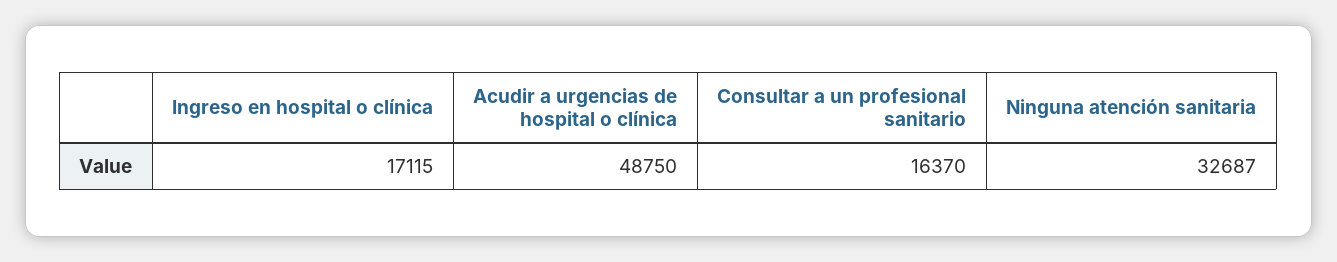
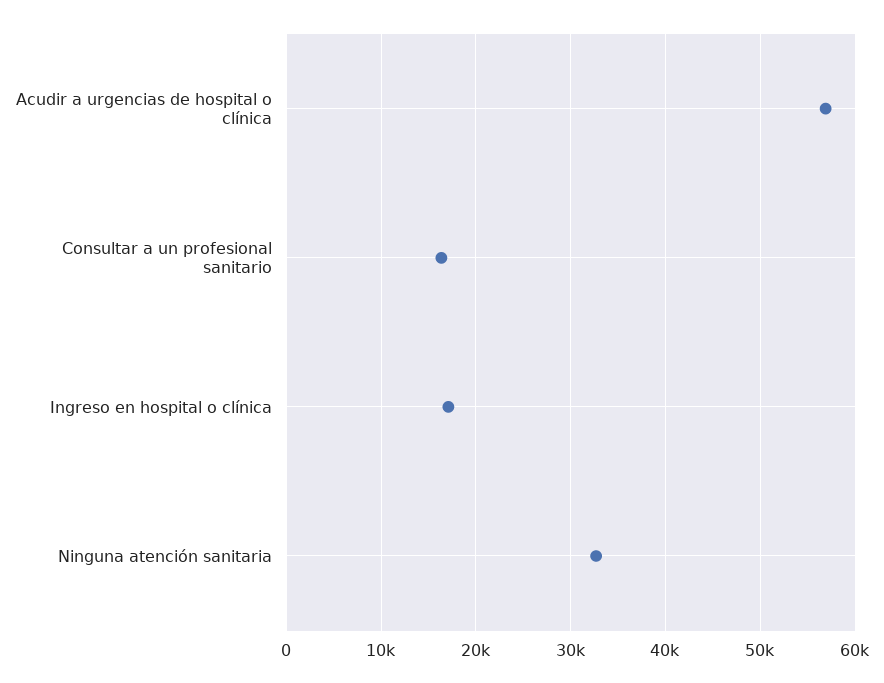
Acudir a urgencias de hospital o clínica: 48750 -> 57000

